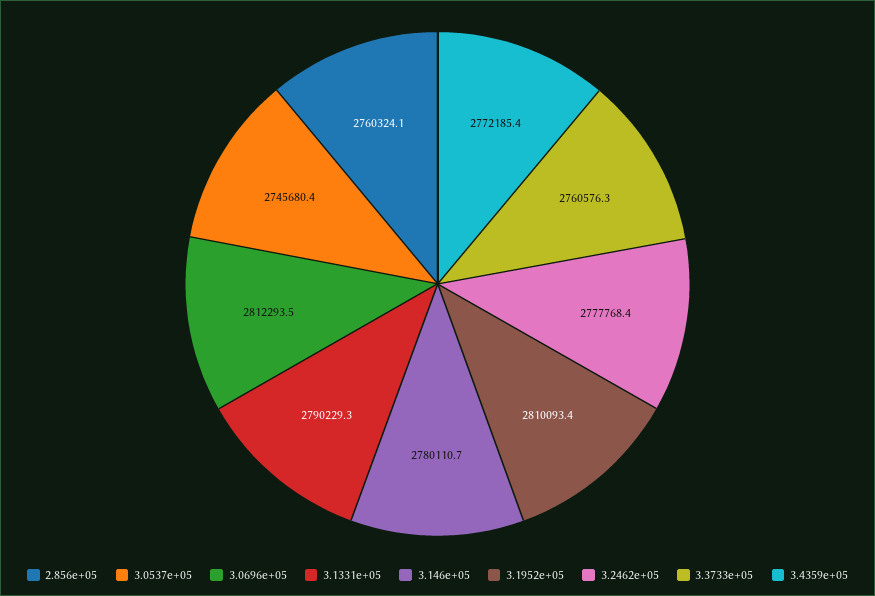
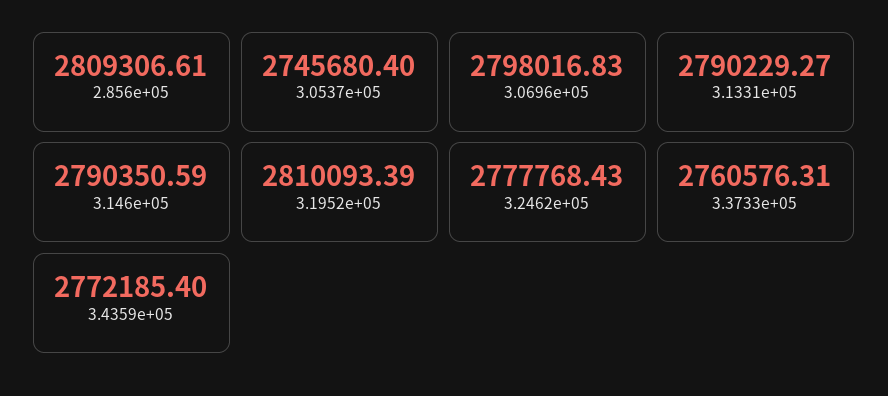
2.856e+05: 2760324.1 -> 2809306.61
3.0696e+05: 2812293.5 -> 2798016.83
3.146e+05: 2780110.7 -> 2790350.59

